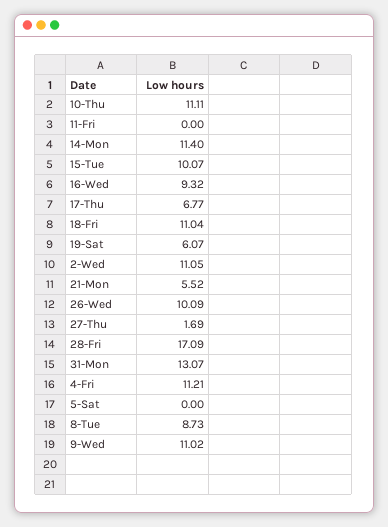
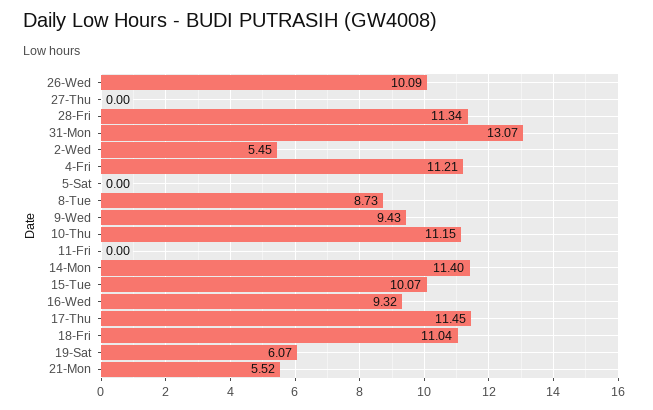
10-Thu: 11.11 -> 11.15
17-Thu: 6.77 -> 11.45
2-Wed: 11.05 -> 5.45
27-Thu: 1.69 -> 0
28-Fri: 17.09 -> 11.34
9-Wed: 11.02 -> 9.43

